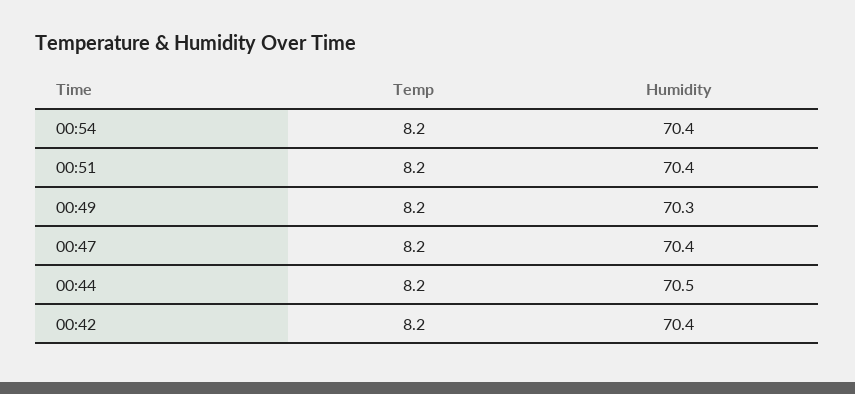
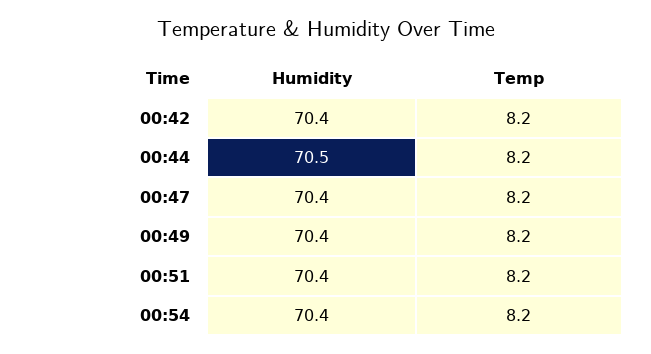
Humidity, 00:49: 70.3 -> 70.4

